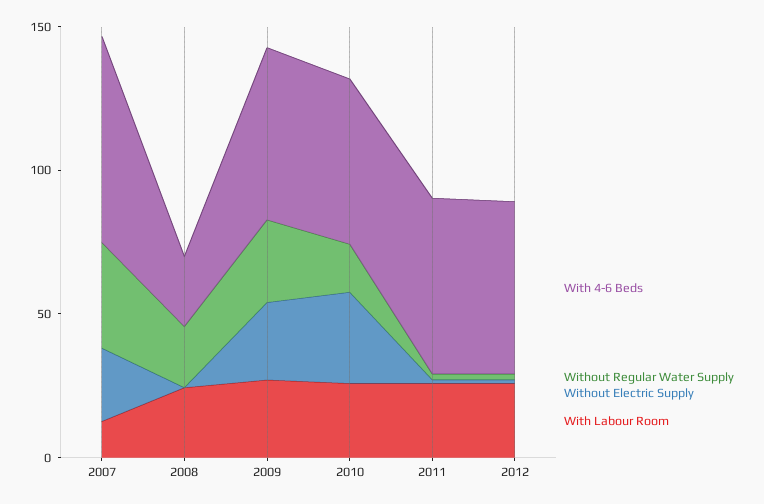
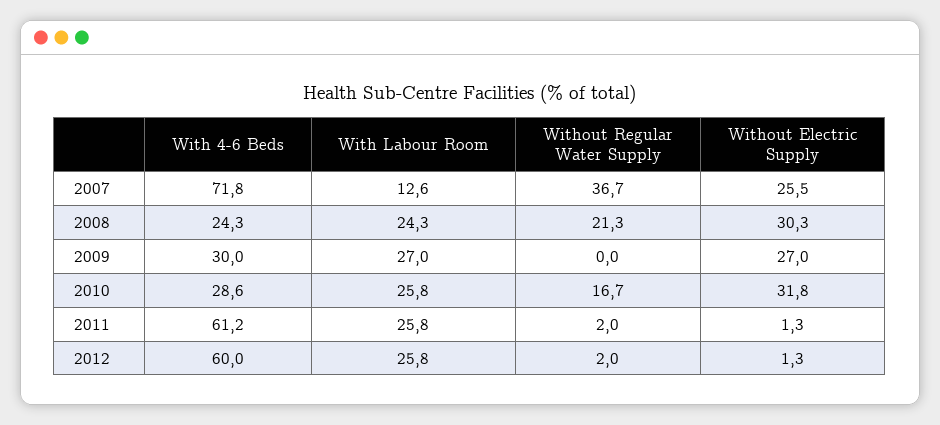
Without Electric Supply, 2008: 0 -> 30.3
With 4-6 Beds, 2009: 60 -> 30
Without Regular Water Supply, 2009: 30 -> 0
With 4-6 Beds, 2010: 60 -> 28.6

